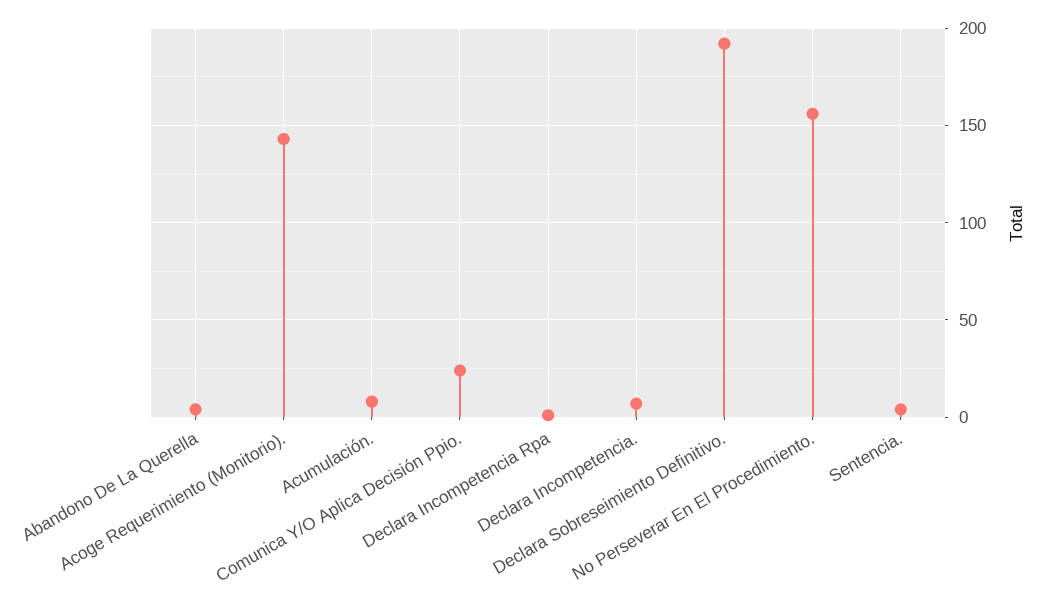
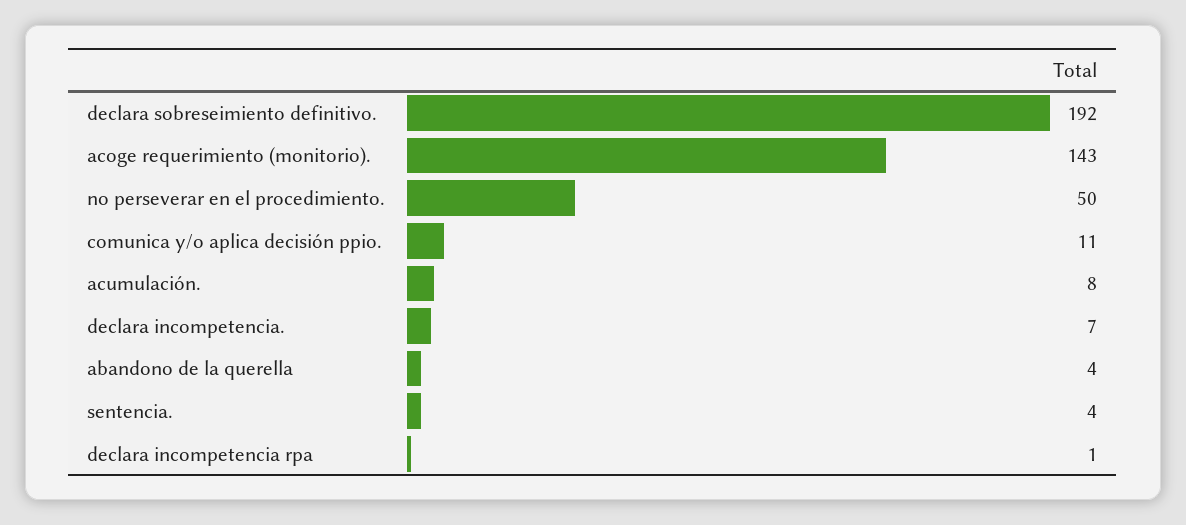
Comunica Y/O Aplica Decisión Ppio.: 25 -> 11
No Perseverar En El Procedimiento.: 155 -> 50

